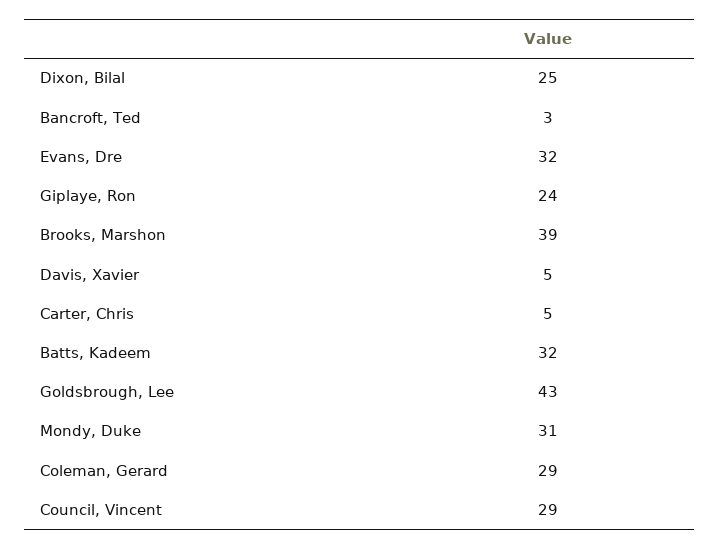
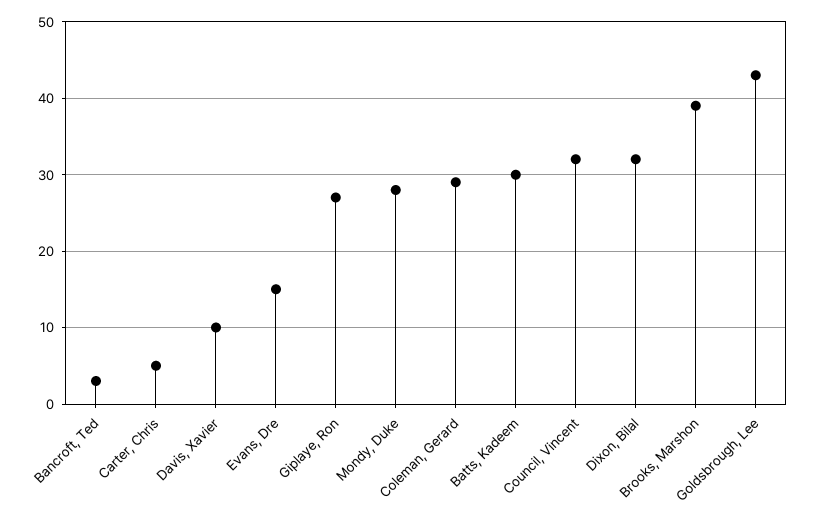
Dixon, Bilal: 25 -> 32
Evans, Dre: 32 -> 15
Giplaye, Ron: 24 -> 27
Davis, Xavier: 5 -> 10
Batts, Kadeem: 32 -> 30
Mondy, Duke: 31 -> 28
Council, Vincent: 29 -> 32

